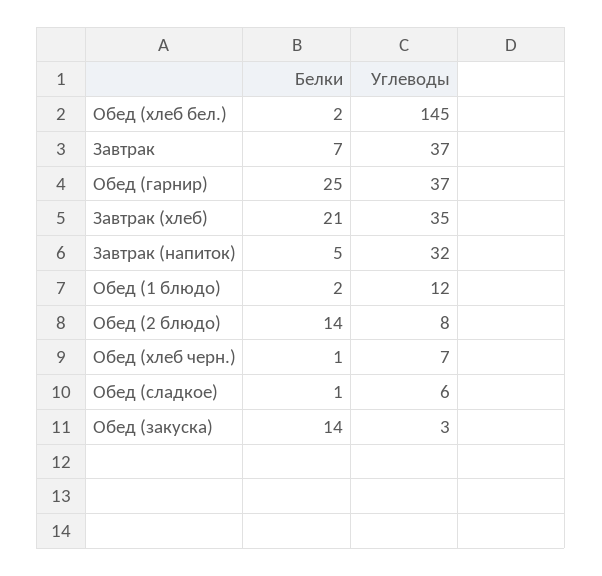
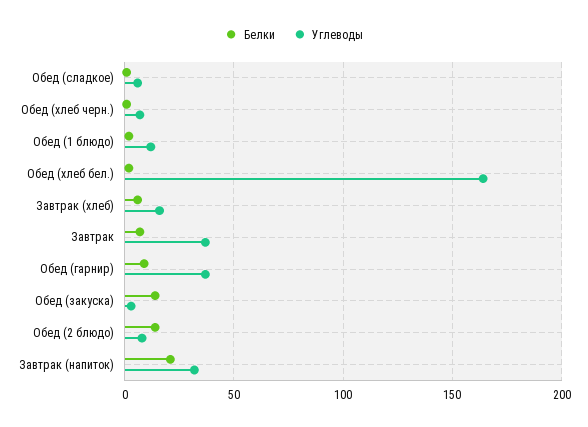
Углеводы, Обед (хлеб бел.): 145 -> 165
Белки, Обед (гарнир): 25 -> 10
Белки, Завтрак (хлеб): 21 -> 5
Углеводы, Завтрак (хлеб): 35 -> 15
Белки, Завтрак (напиток): 5 -> 20

